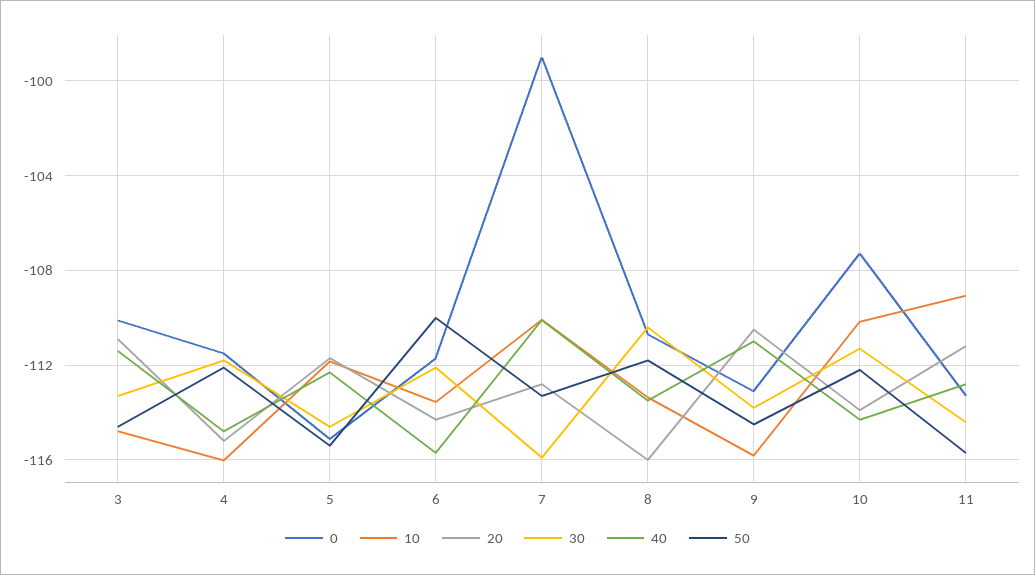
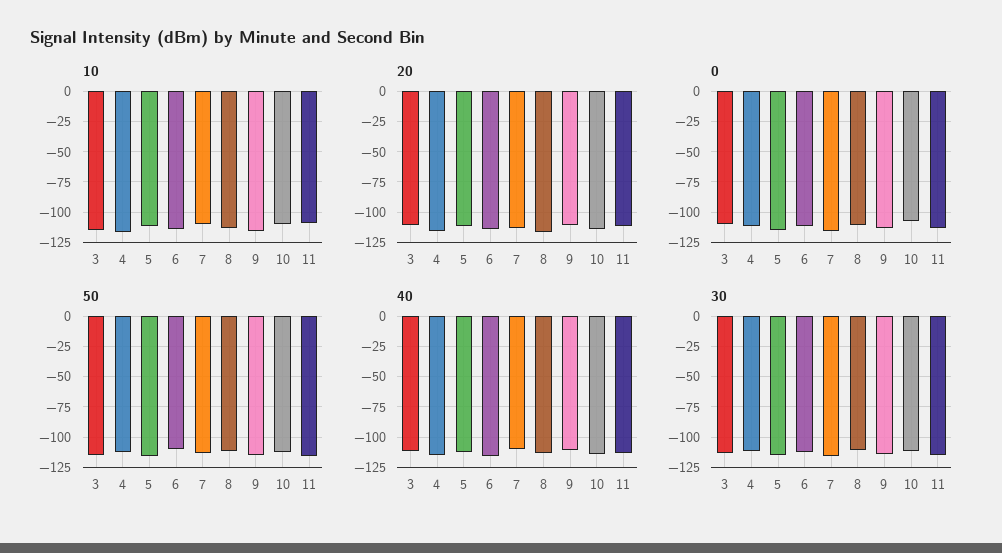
0, 7: -99 -> -115

